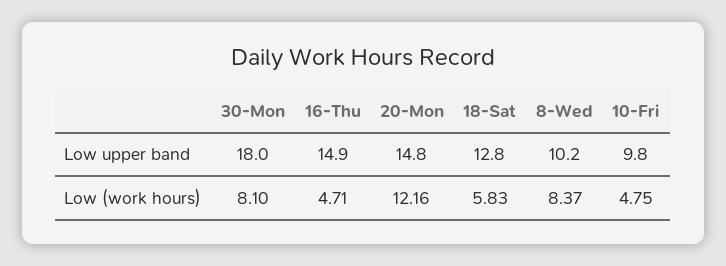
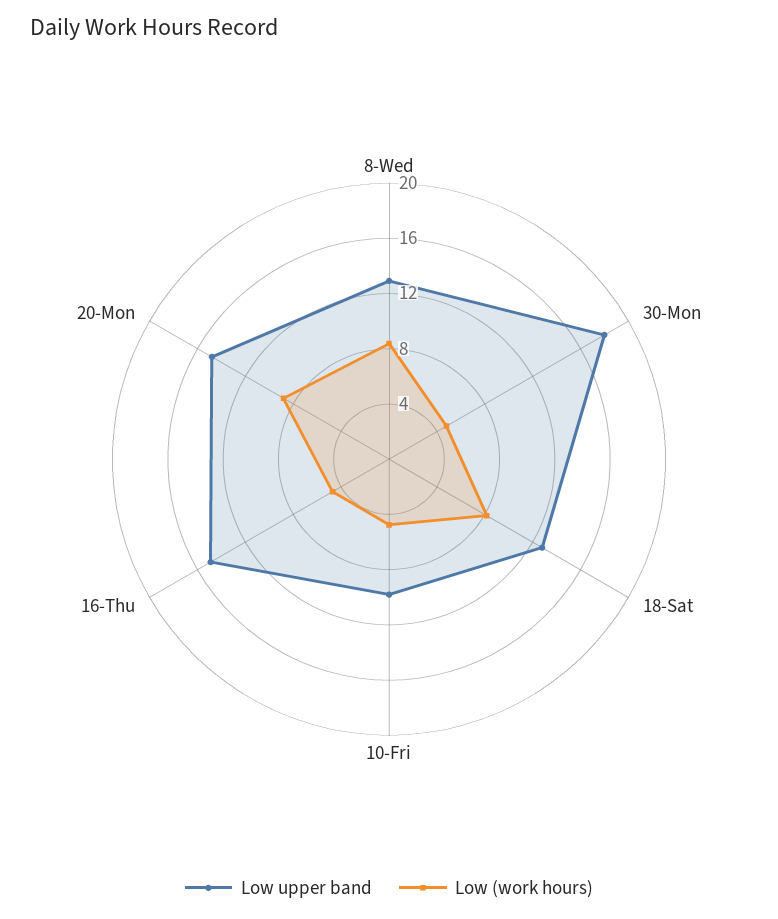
Low upper band, 8-Wed: 10.2 -> 13
Low (work hours), 30-Mon: 8.1 -> 5
Low (work hours), 20-Mon: 12.16 -> 9
Low (work hours), 18-Sat: 5.83 -> 8

